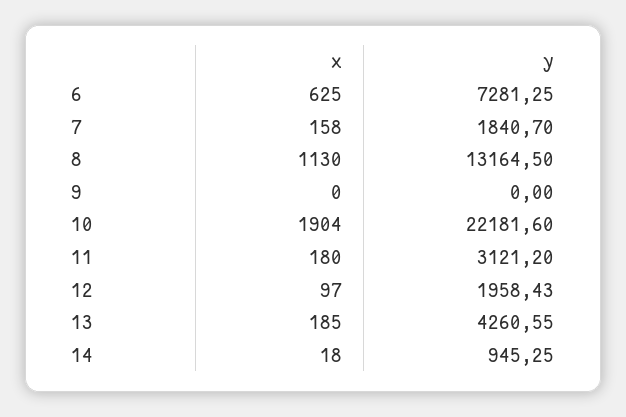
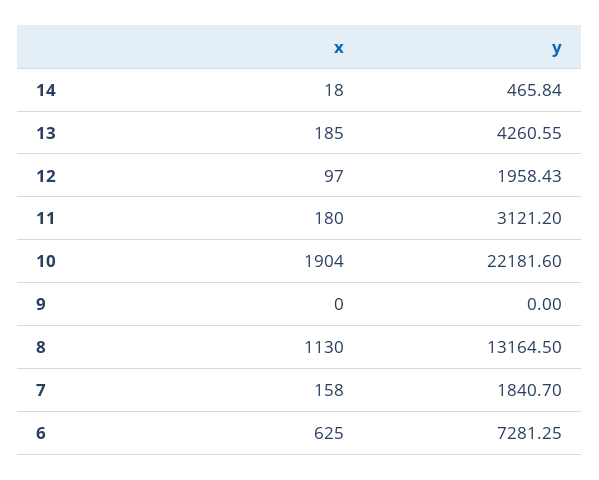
y, 14: 945.25 -> 465.84

